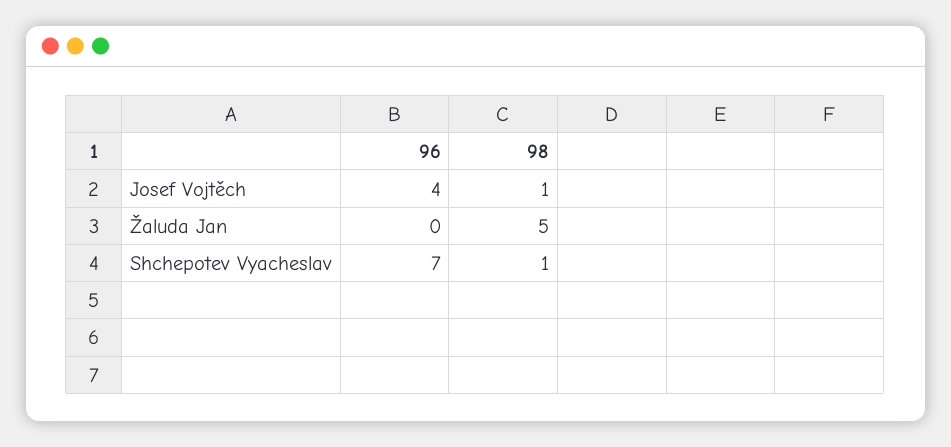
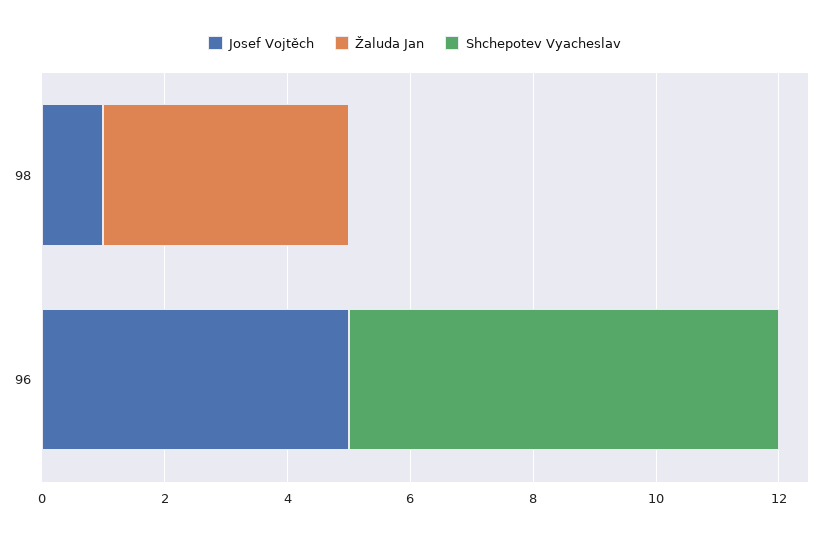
Josef Vojtěch, 96: 4 -> 5
Žaluda Jan, 98: 5 -> 4
Shchepotev Vyacheslav, 98: 1 -> 0

